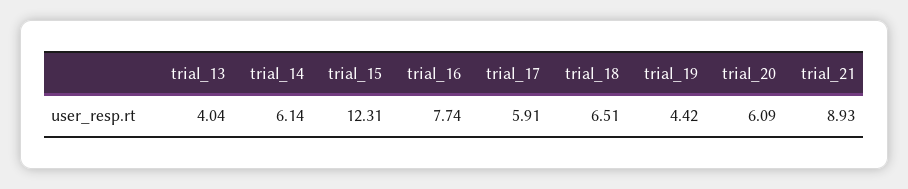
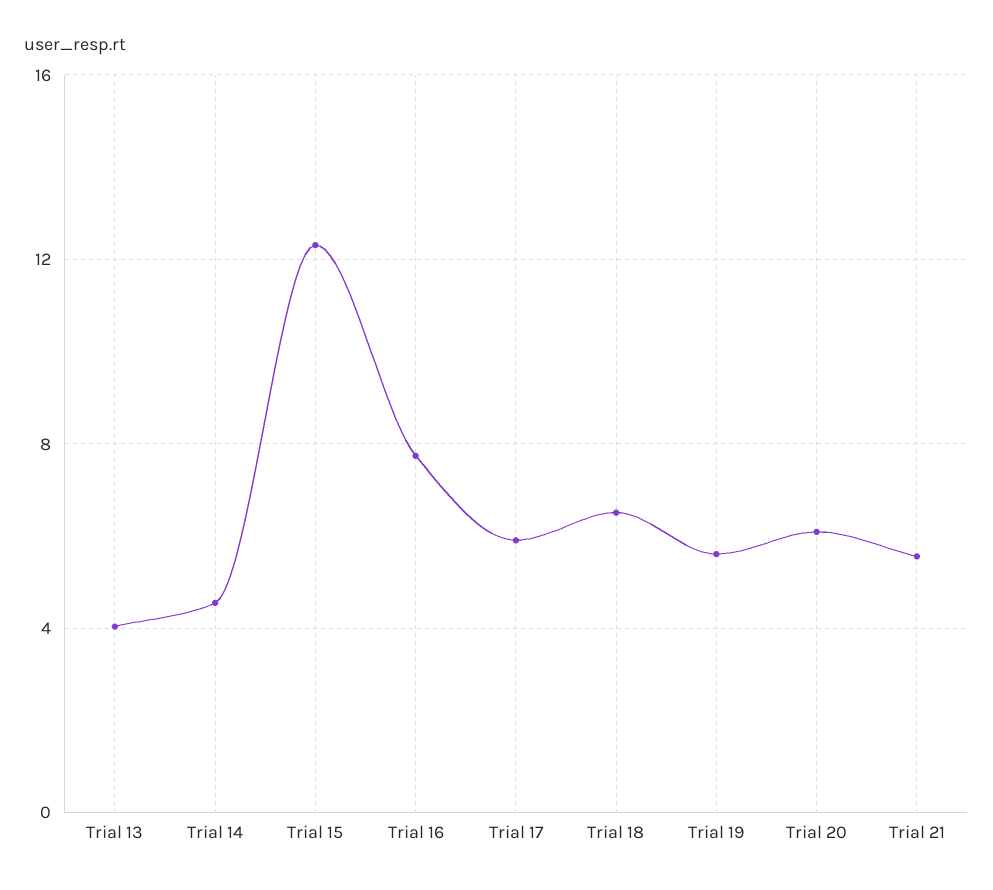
trial_14: 6.14 -> 4.5
trial_19: 4.42 -> 5.5
trial_21: 8.93 -> 5.5

